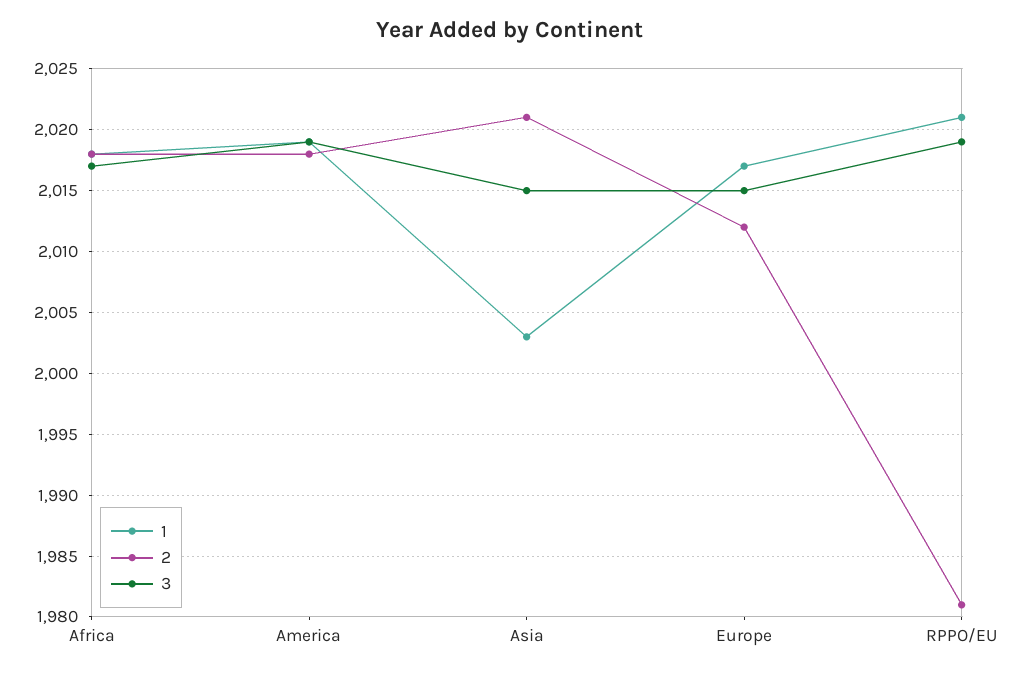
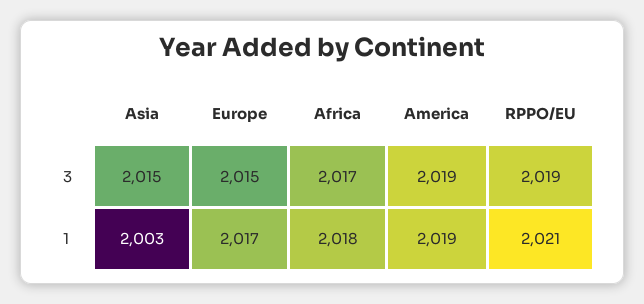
2, Africa: 2018 -> none
2, America: 2018 -> none
2, Asia: 2021 -> none
2, Europe: 2012 -> none
2, RPPO/EU: 1981 -> none

